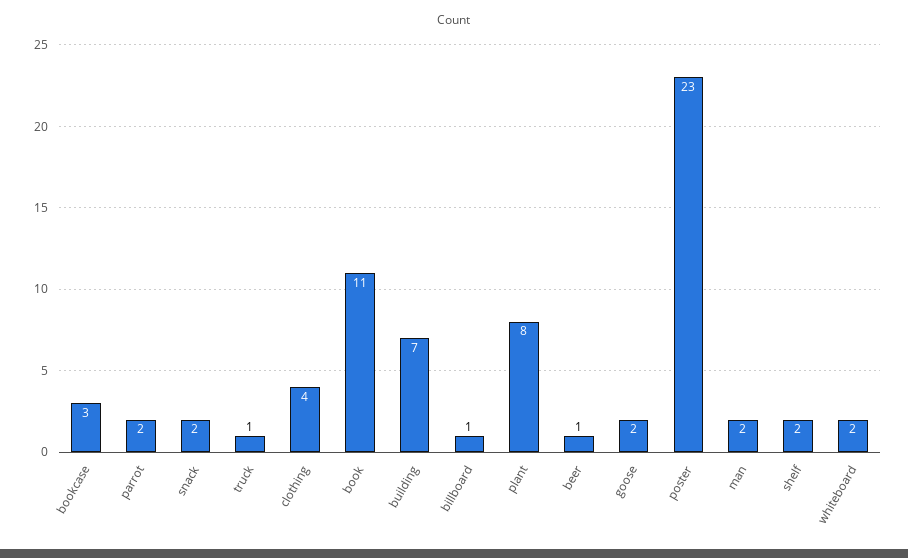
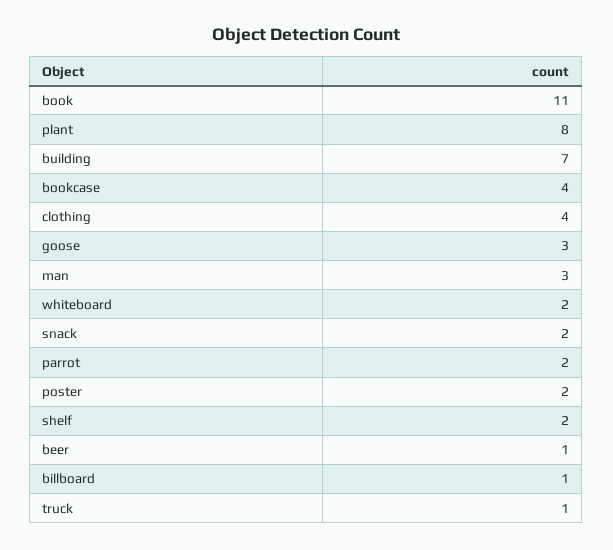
bookcase: 3 -> 4
goose: 2 -> 3
poster: 23 -> 2
man: 2 -> 3

